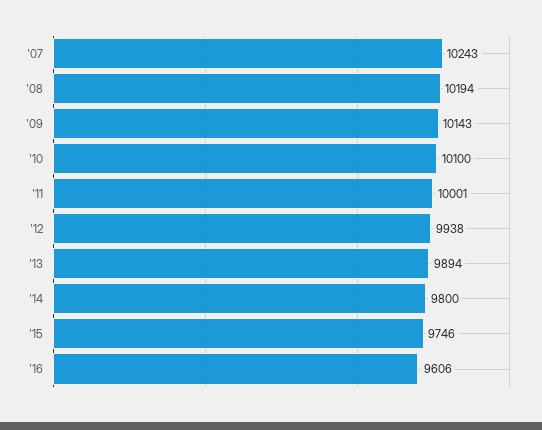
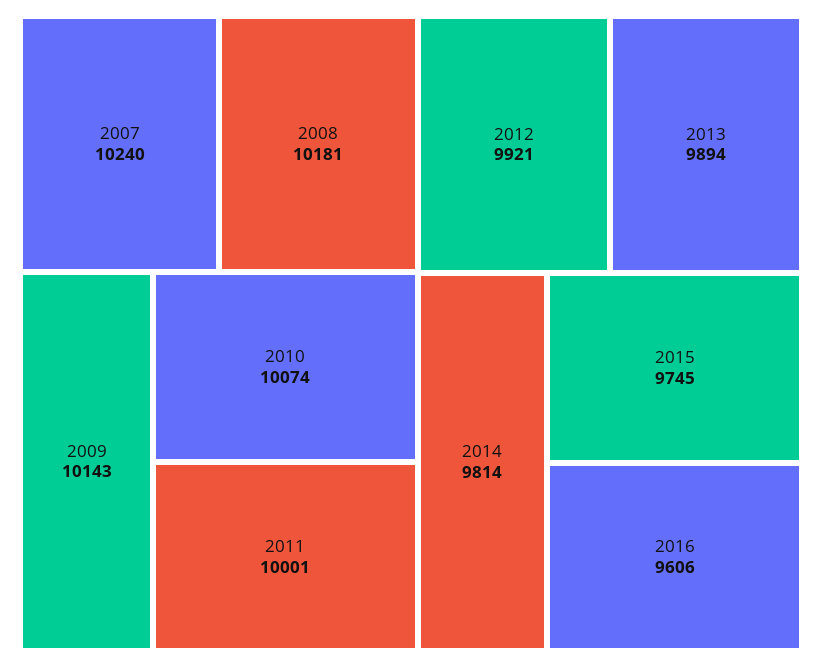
'07: 10243 -> 10240
'08: 10194 -> 10181
'10: 10100 -> 10074
'12: 9938 -> 9921
'14: 9800 -> 9814
'15: 9746 -> 9745

